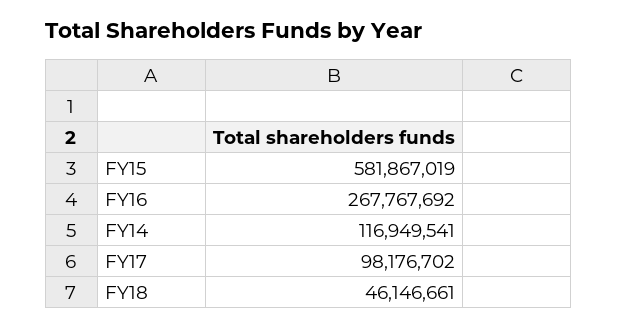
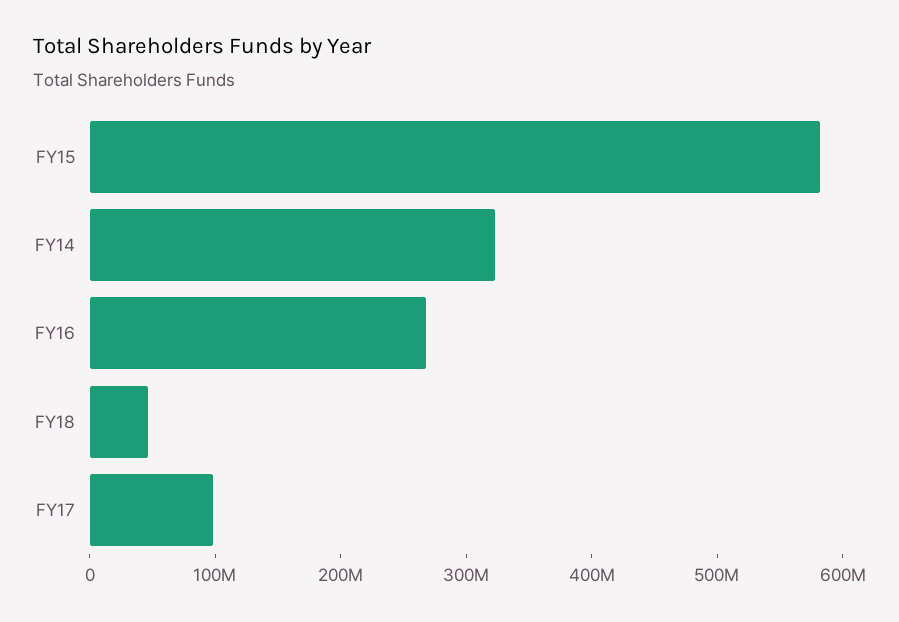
FY14: 116949541 -> 320000000

